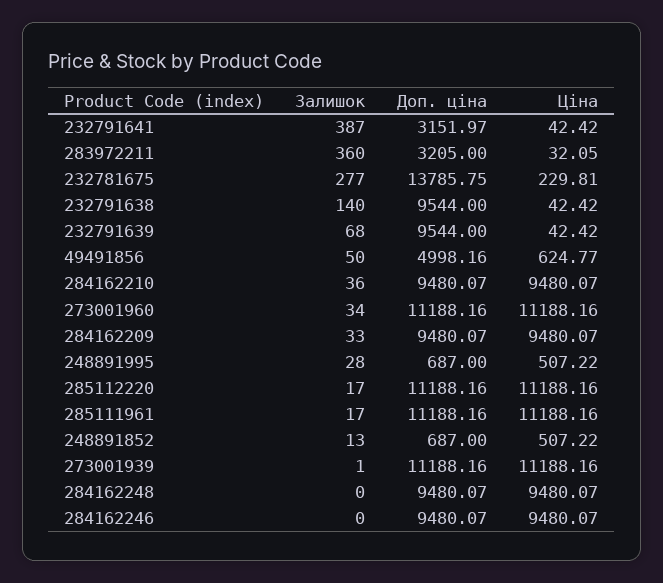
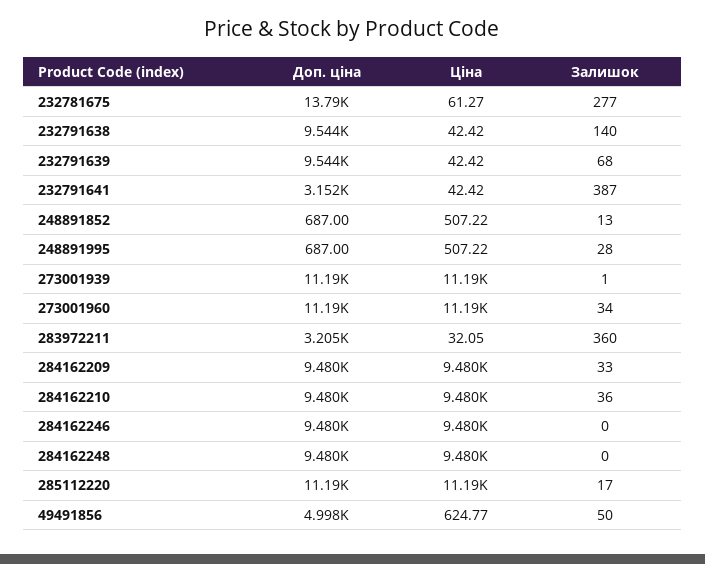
Ціна, 232781675: 229.81 -> 61.27
Залишок, 285111961: 17 -> none
Доп. ціна, 285111961: 11188.16 -> none
Ціна, 285111961: 11188.16 -> none

